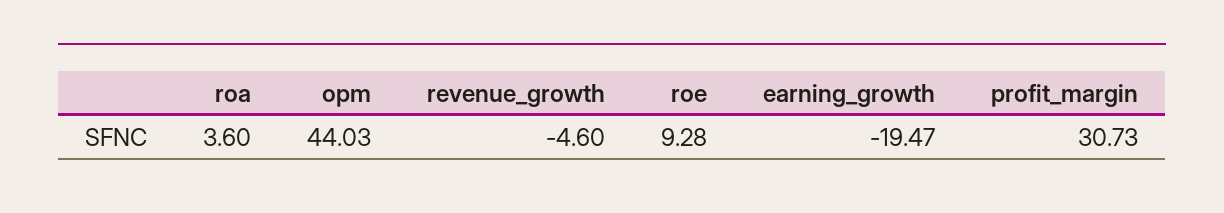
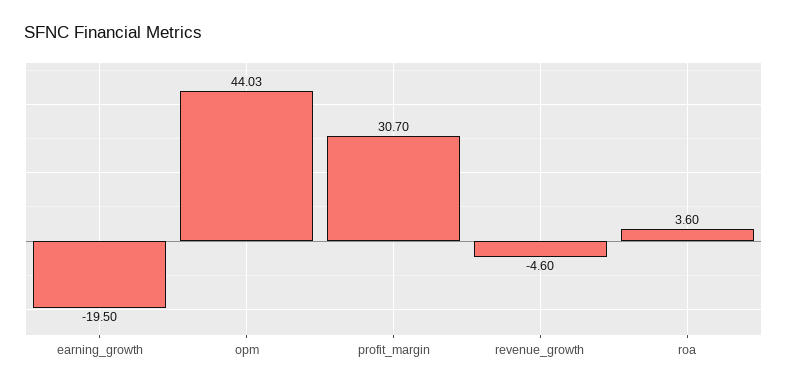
roe: 9.28 -> none
earning_growth: -19.47 -> -19.5
profit_margin: 30.73 -> 30.7

